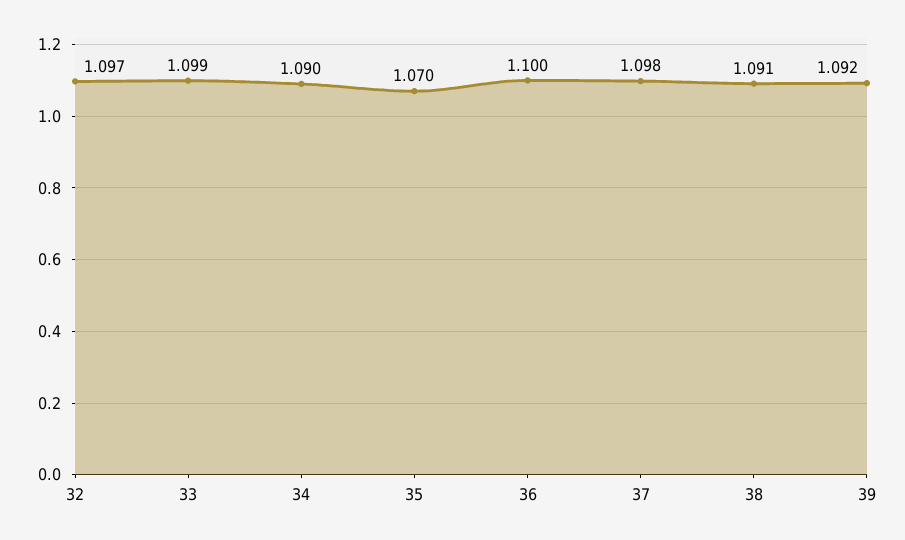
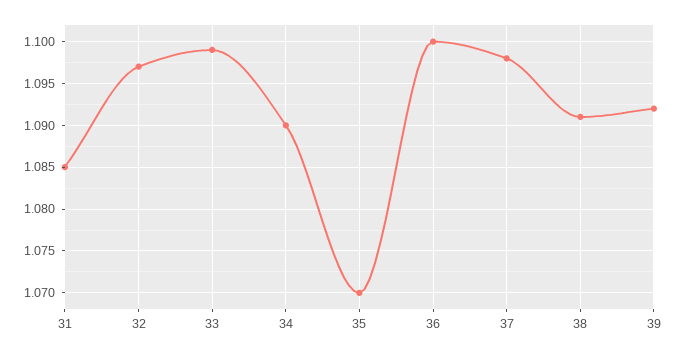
31: none -> 1.085

